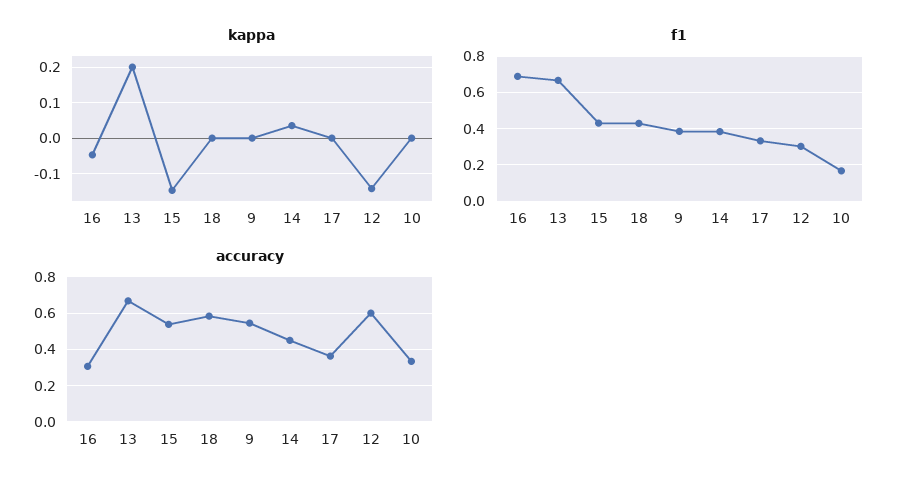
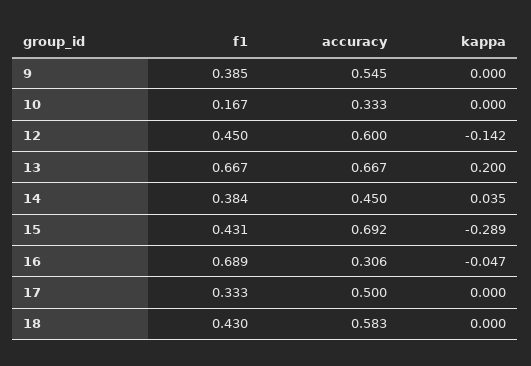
kappa, 15: -0.14 -> -0.289
f1, 12: 0.3 -> 0.45
accuracy, 15: 0.55 -> 0.692
accuracy, 17: 0.35 -> 0.5

